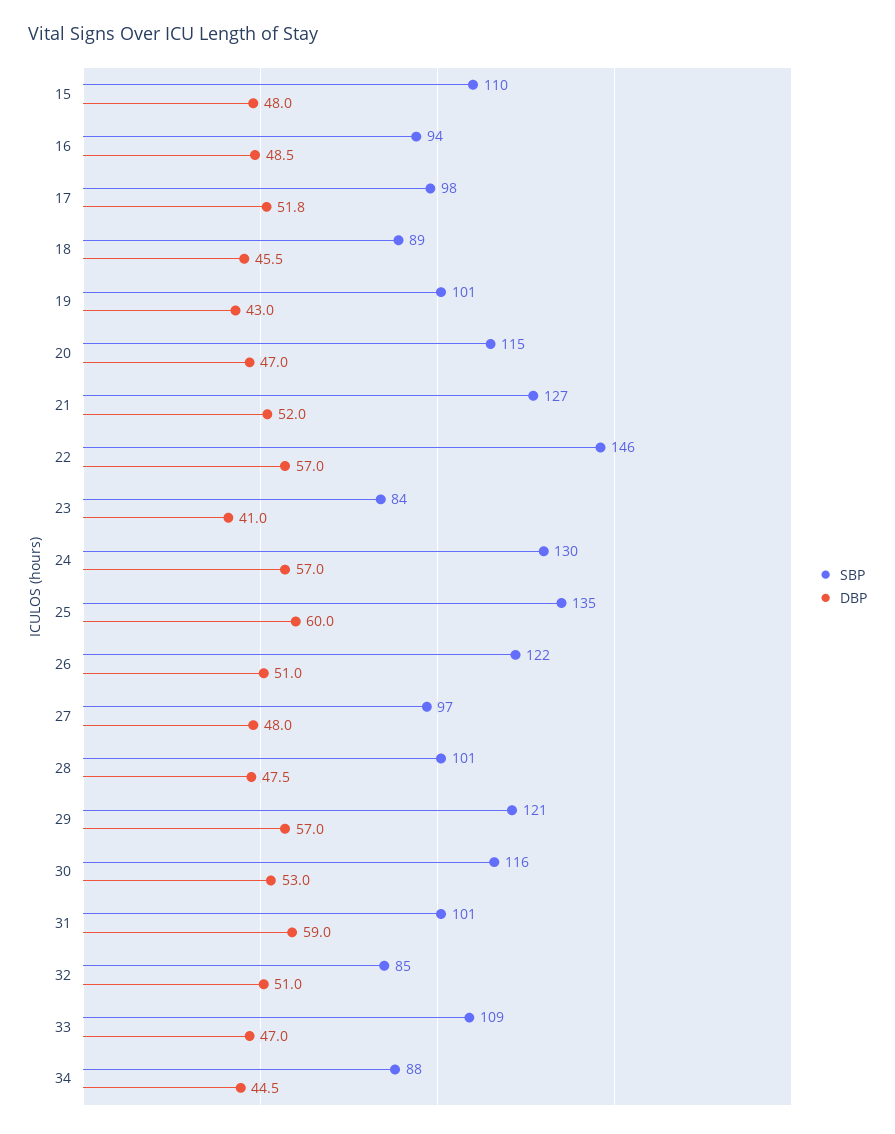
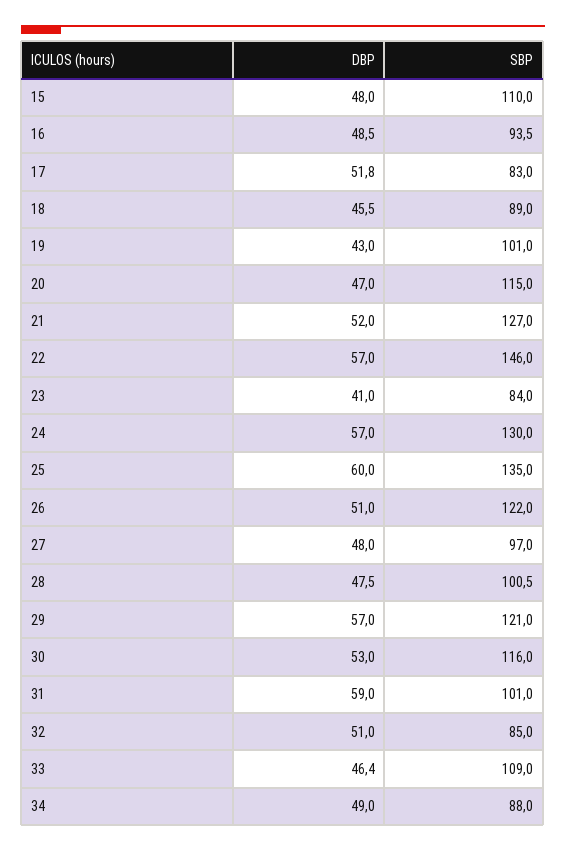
SBP, 17: 98 -> 83
DBP, 33: 47 -> 46.4
DBP, 34: 44.5 -> 49

